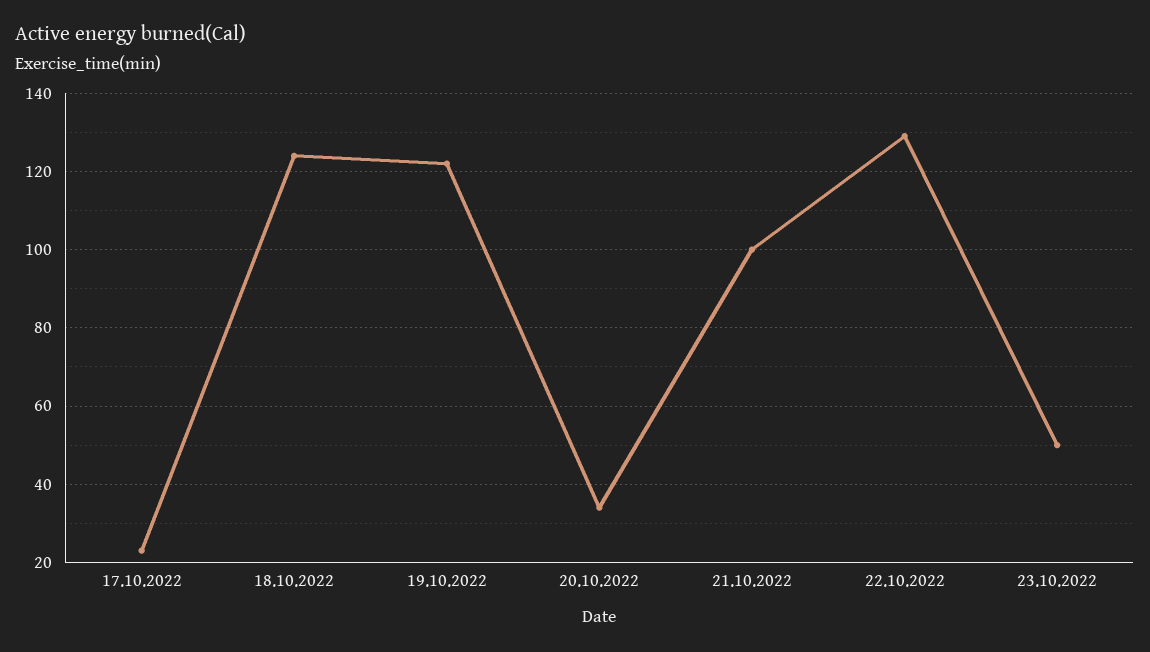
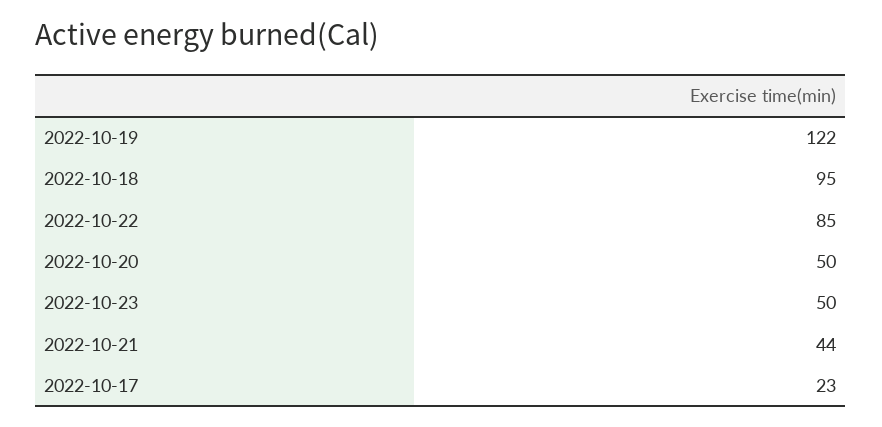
18.10.2022: 125 -> 95
20.10.2022: 35 -> 50
21.10.2022: 100 -> 44
22.10.2022: 130 -> 85

